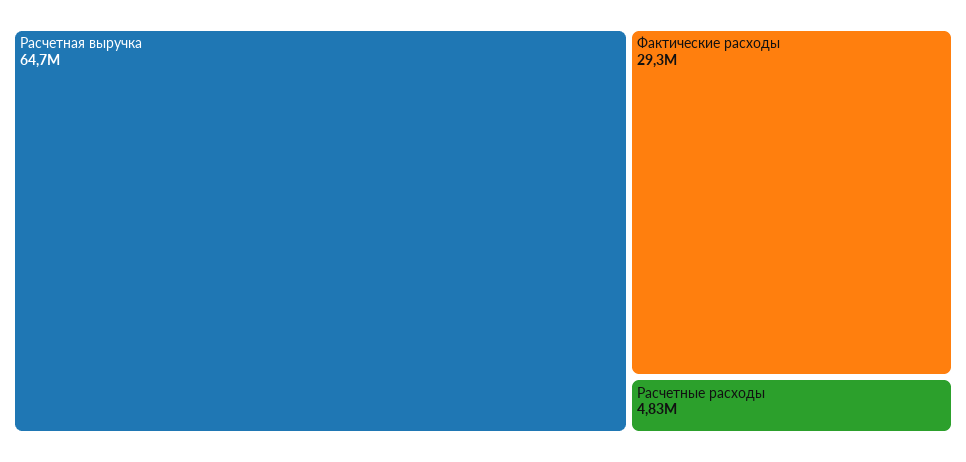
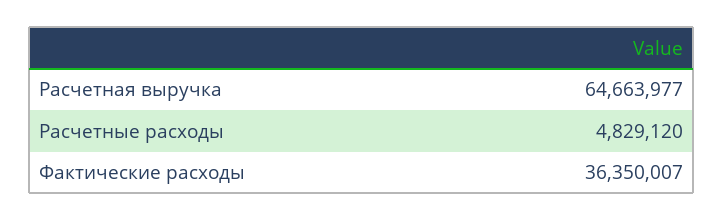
Фактические расходы: 29300000 -> 36350007

